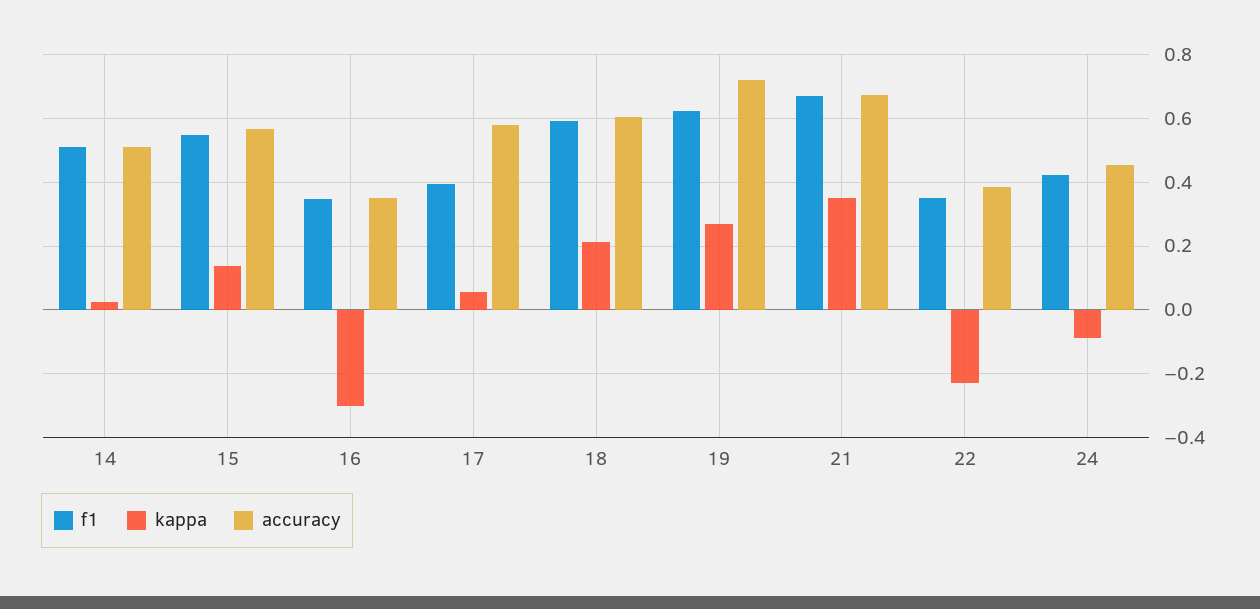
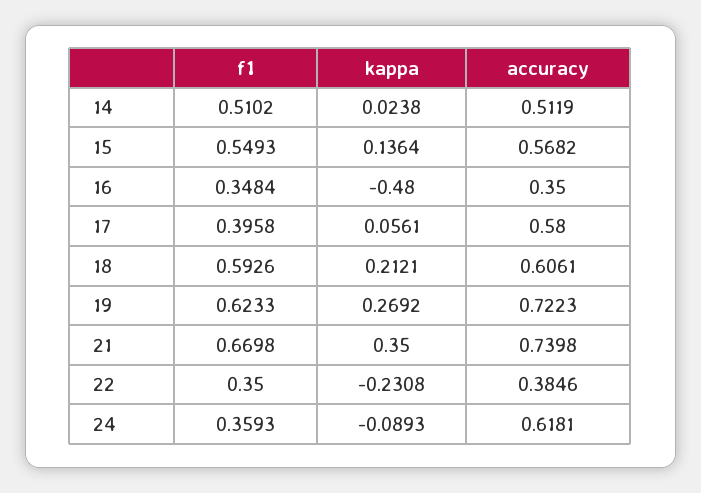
kappa, 16: -0.3 -> -0.48
accuracy, 21: 0.68 -> 0.7398
f1, 24: 0.42 -> 0.3593
accuracy, 24: 0.46 -> 0.6181

